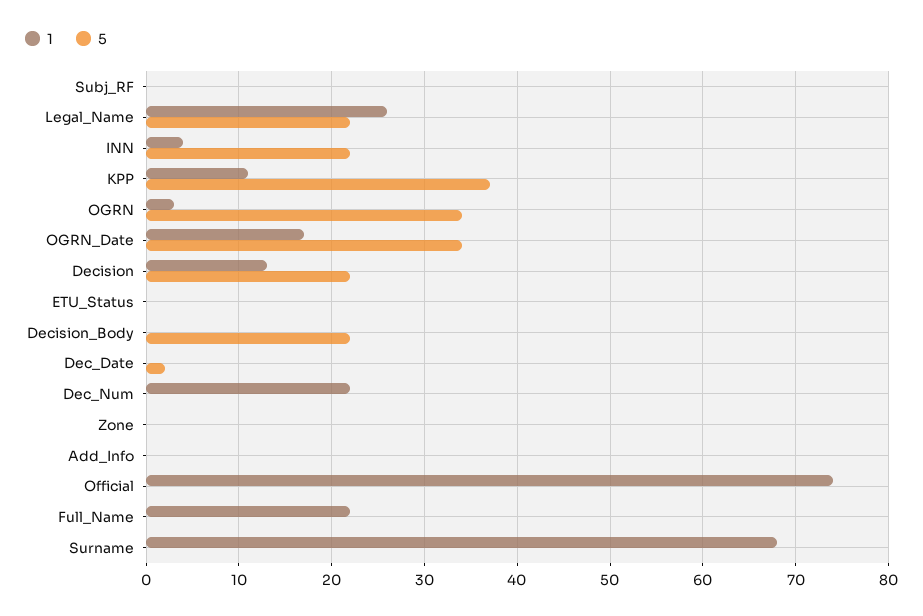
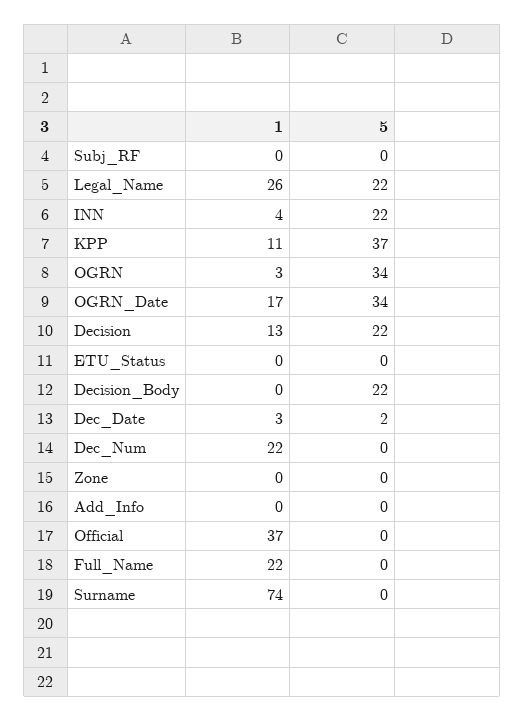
1, Dec_Date: 0 -> 3
1, Official: 74 -> 37
1, Surname: 68 -> 74

